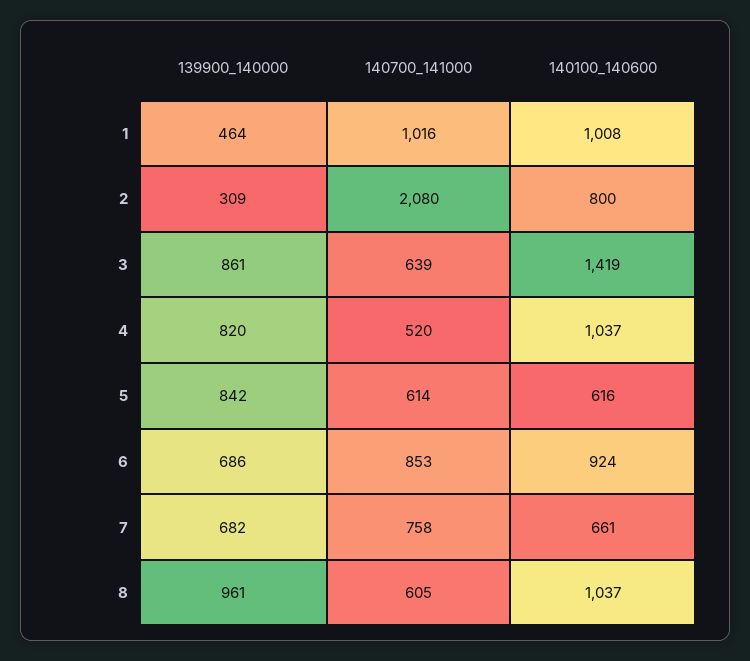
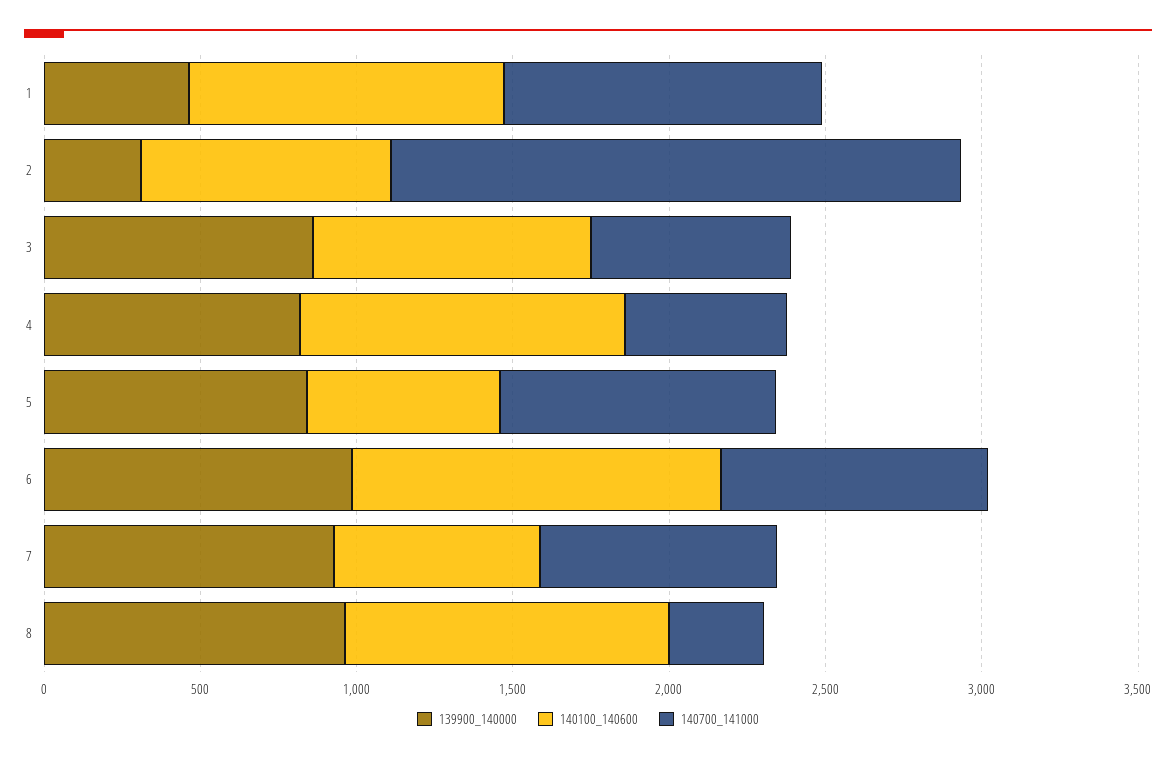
140700_141000, 2: 2080 -> 1800
140100_140600, 3: 1419 -> 900
140700_141000, 5: 614 -> 900
139900_140000, 6: 686 -> 1000
140100_140600, 6: 924 -> 1200
139900_140000, 7: 682 -> 900
140700_141000, 8: 605 -> 300

